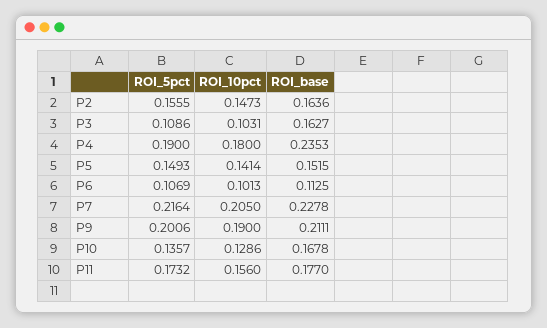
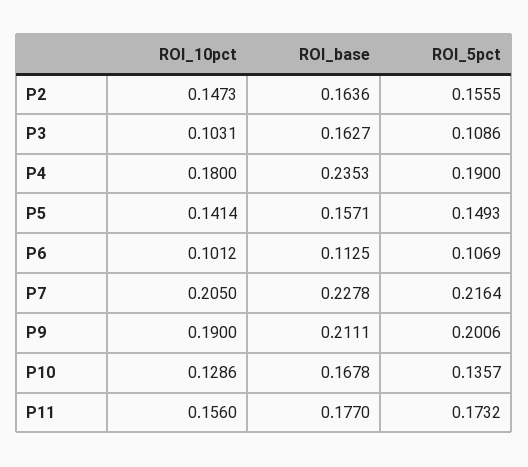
ROI_base, P5: 0.1515 -> 0.1571
ROI_10pct, P6: 0.1013 -> 0.1012

